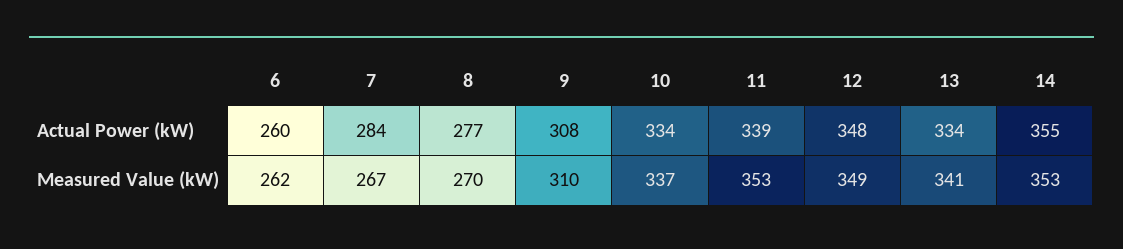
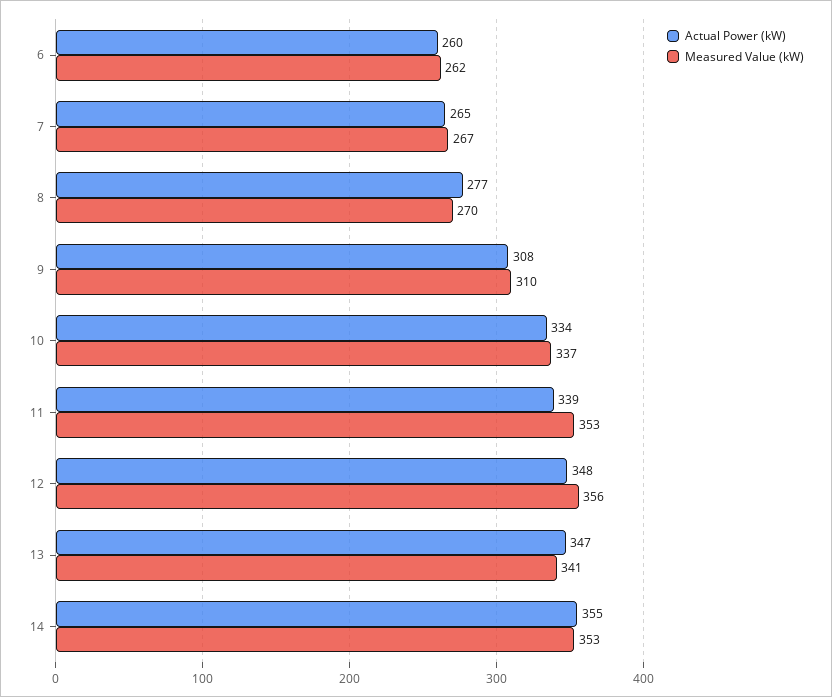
Actual Power (kW), 7: 284 -> 265
Actual Power (kW), 13: 334 -> 347
Measured Value (kW), 12: 349 -> 356

